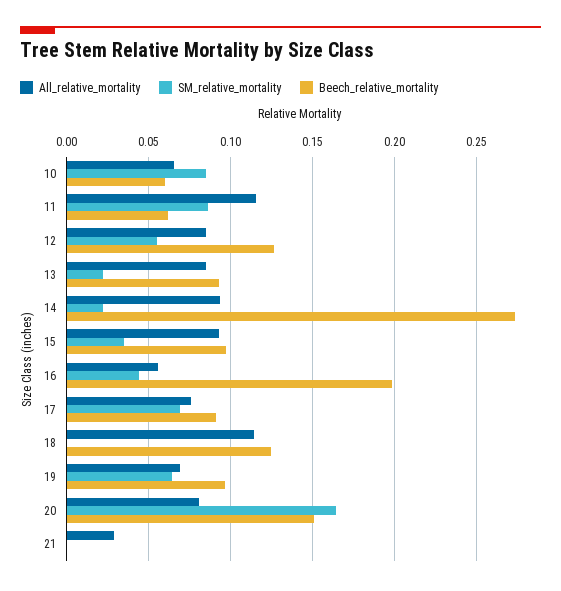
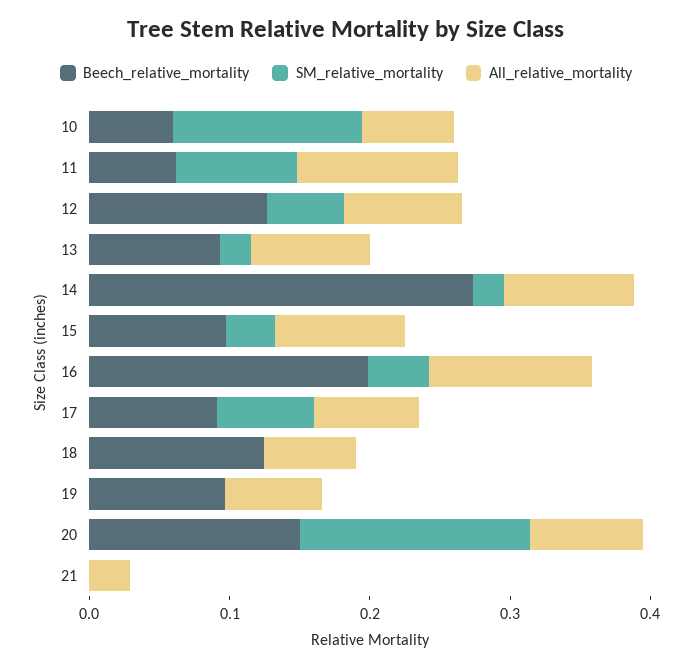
SM_relative_mortality, 10: 0.085 -> 0.14
All_relative_mortality, 16: 0.055 -> 0.12
All_relative_mortality, 18: 0.115 -> 0.06
SM_relative_mortality, 19: 0.065 -> 0

